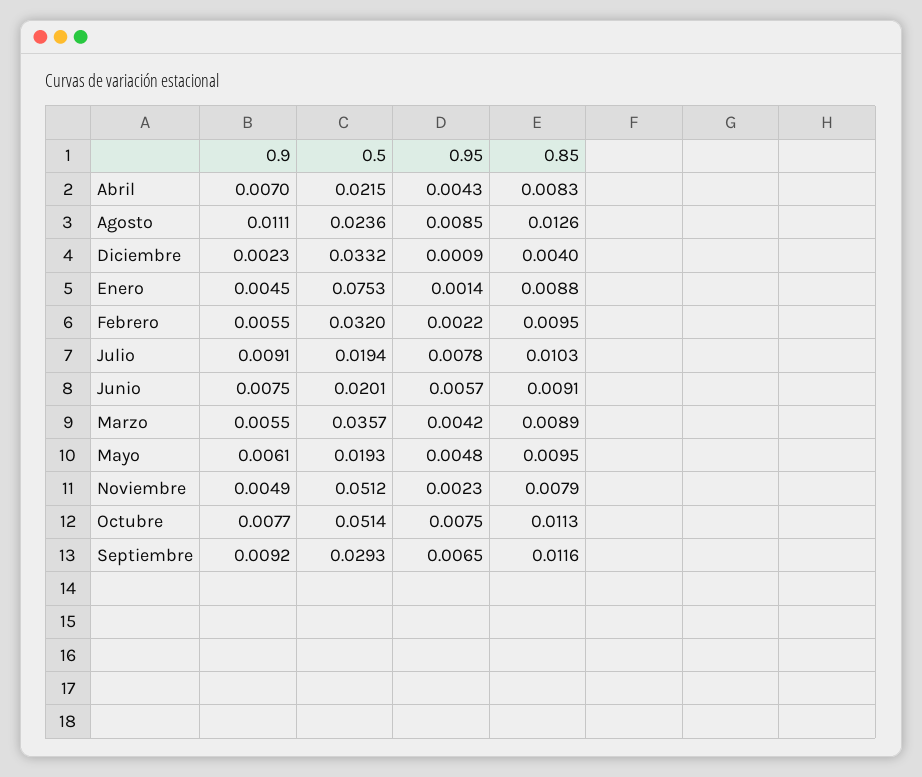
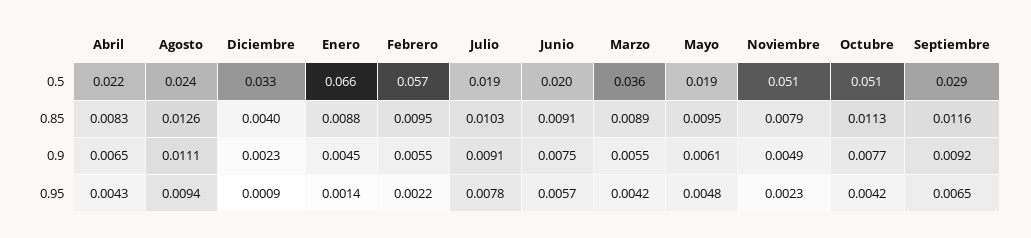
0.9, Abril: 0.007 -> 0.0065
0.95, Agosto: 0.0085 -> 0.0094
0.5, Enero: 0.0753 -> 0.066
0.5, Febrero: 0.032 -> 0.057
0.95, Octubre: 0.0075 -> 0.0042

